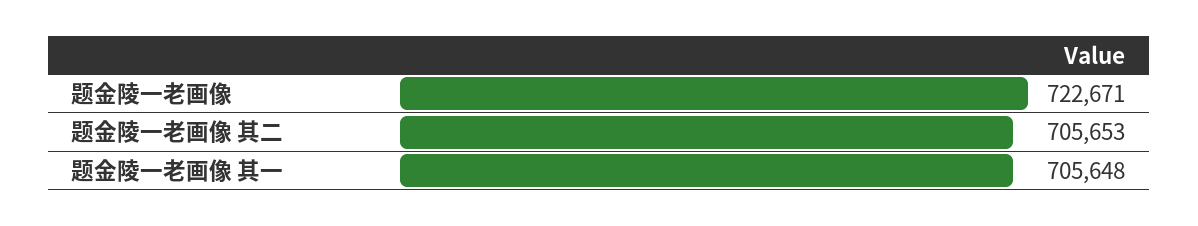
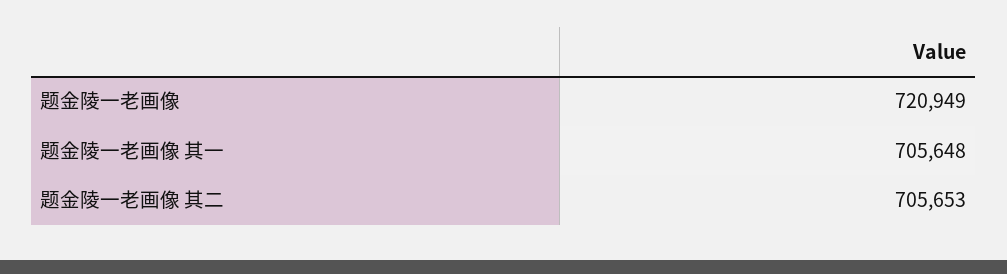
题金陵一老画像: 722671 -> 720949

